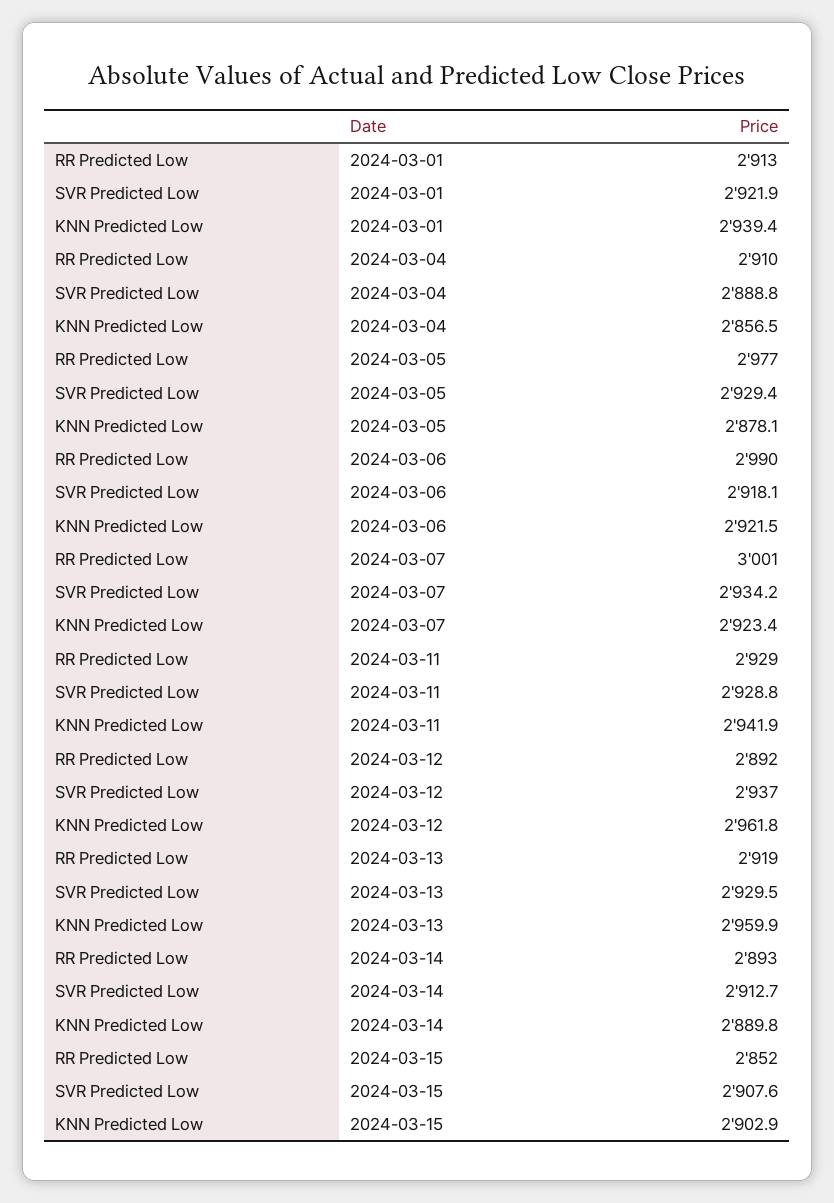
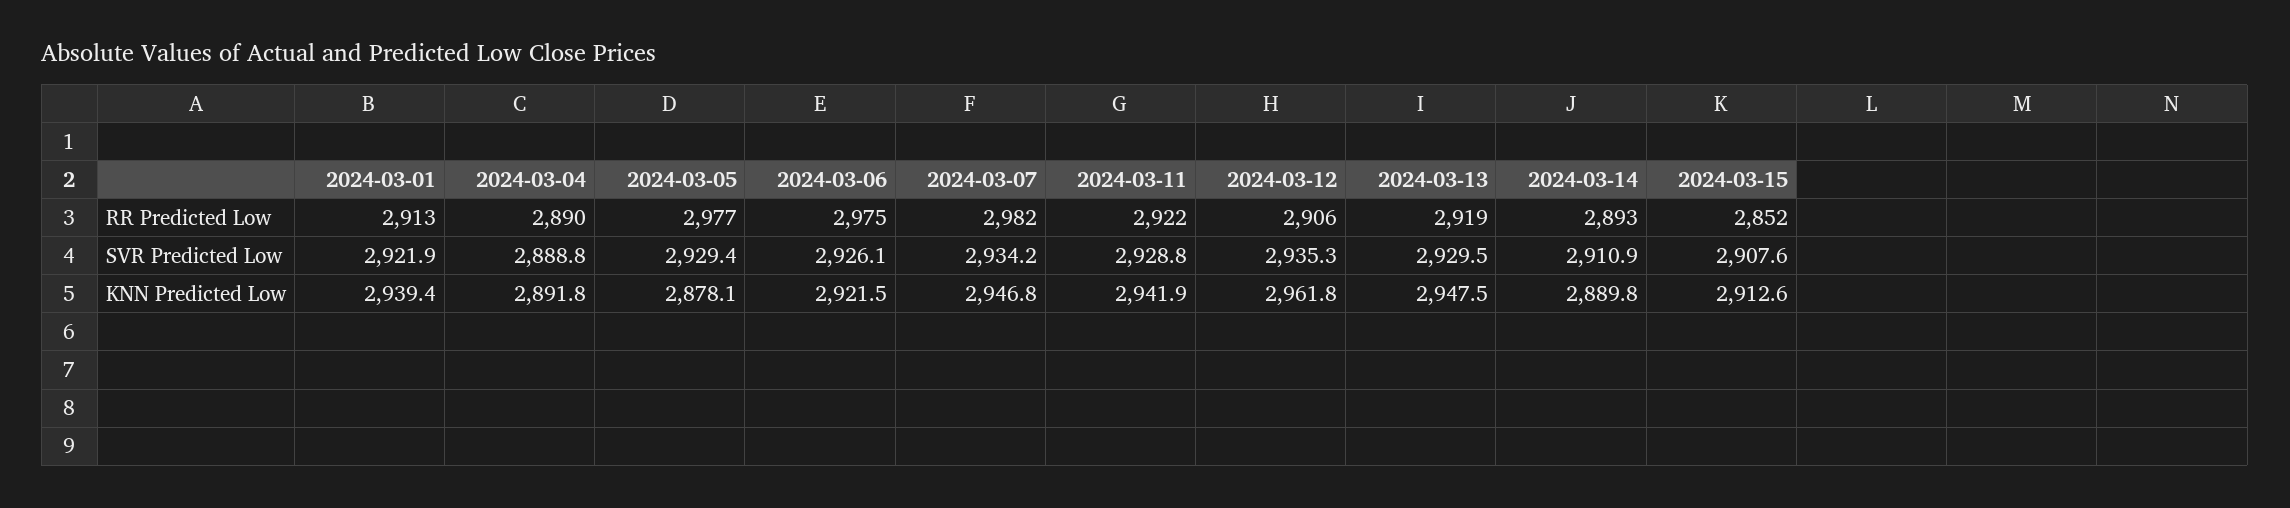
RR Predicted Low, 2024-03-04: 2910 -> 2890
KNN Predicted Low, 2024-03-04: 2856.5 -> 2891.8
RR Predicted Low, 2024-03-06: 2990 -> 2975
SVR Predicted Low, 2024-03-06: 2918.1 -> 2926.1
RR Predicted Low, 2024-03-07: 3001 -> 2982
KNN Predicted Low, 2024-03-07: 2923.4 -> 2946.8
RR Predicted Low, 2024-03-11: 2929 -> 2922
RR Predicted Low, 2024-03-12: 2892 -> 2906
SVR Predicted Low, 2024-03-12: 2937 -> 2935.3
KNN Predicted Low, 2024-03-13: 2959.9 -> 2947.5
SVR Predicted Low, 2024-03-14: 2912.7 -> 2910.9
KNN Predicted Low, 2024-03-15: 2902.9 -> 2912.6

